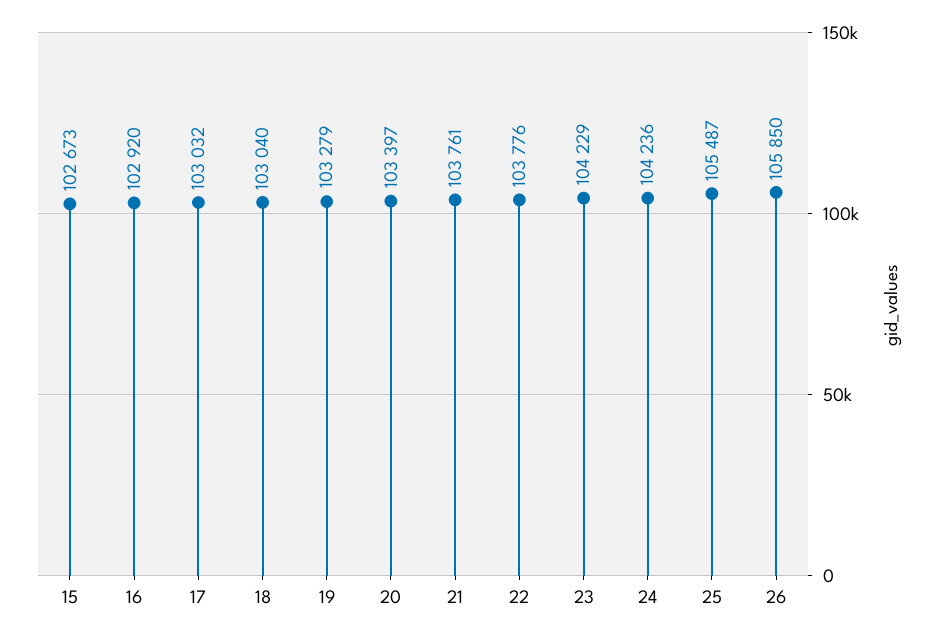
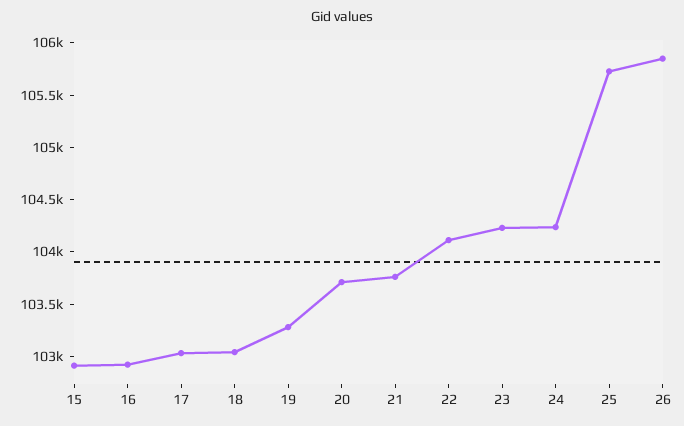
15: 102673 -> 102900
20: 103397 -> 103700
22: 103776 -> 104100
25: 105487 -> 105700

